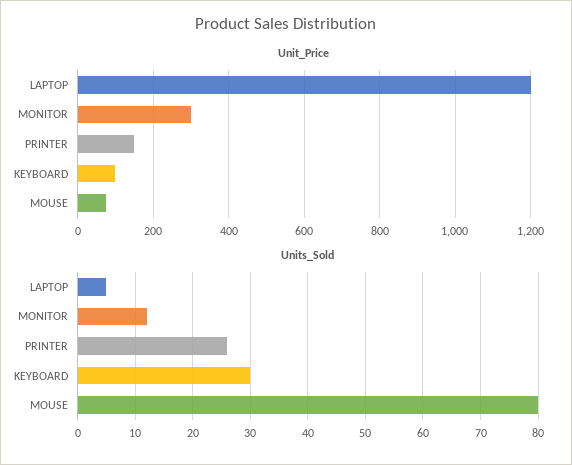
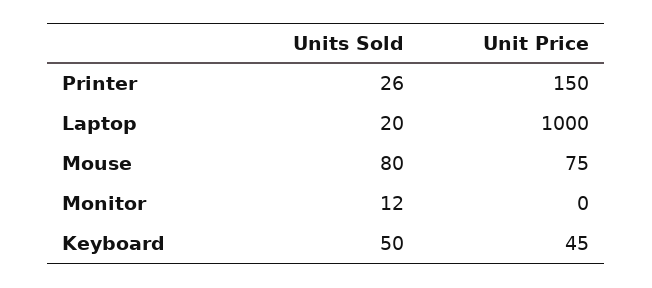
Unit_Price, LAPTOP: 1200 -> 1000
Unit_Price, MONITOR: 300 -> 0
Unit_Price, KEYBOARD: 100 -> 45
Units_Sold, LAPTOP: 5 -> 20
Units_Sold, KEYBOARD: 30 -> 50

